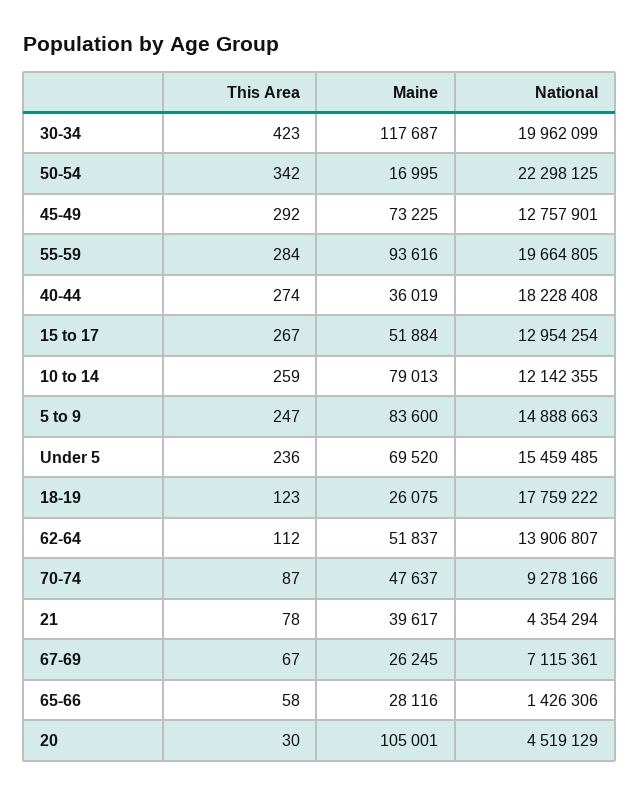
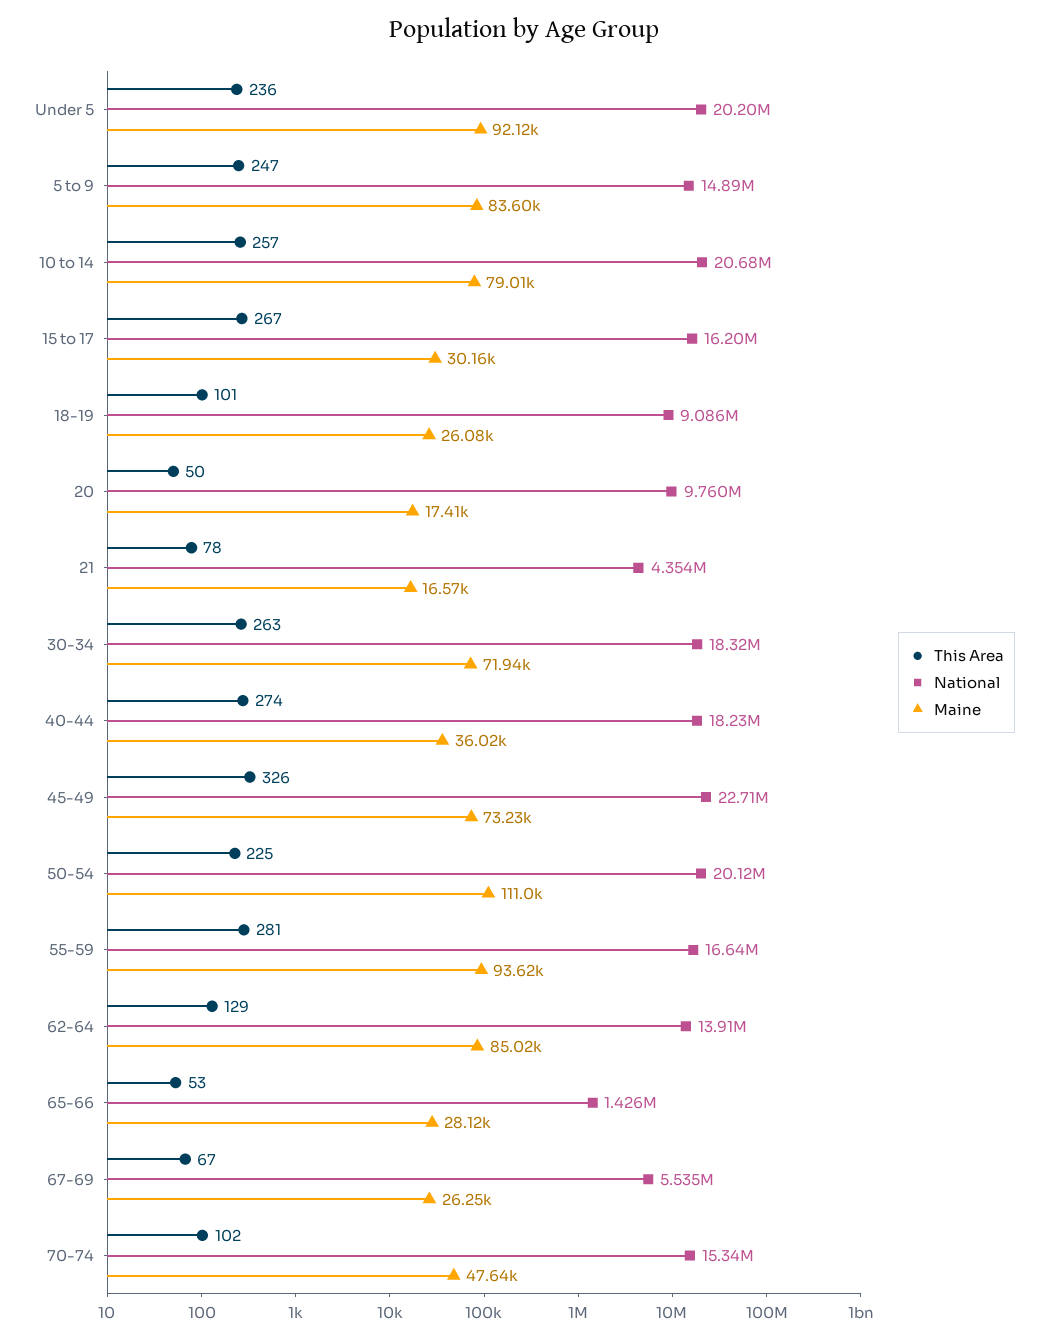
This Area, 30-34: 423 -> 263
Maine, 30-34: 117687 -> 71940
National, 30-34: 19962099 -> 18320000
This Area, 50-54: 342 -> 225
Maine, 50-54: 16995 -> 111000
National, 50-54: 22298125 -> 20120000
This Area, 45-49: 292 -> 326
National, 45-49: 12757901 -> 22710000
This Area, 55-59: 284 -> 281
National, 55-59: 19664805 -> 16640000
Maine, 15 to 17: 51884 -> 30160
National, 15 to 17: 12954254 -> 16200000
This Area, 10 to 14: 259 -> 257
National, 10 to 14: 12142355 -> 20680000
Maine, Under 5: 69520 -> 92120
National, Under 5: 15459485 -> 20200000
This Area, 18-19: 123 -> 101
National, 18-19: 17759222 -> 9086000
This Area, 62-64: 112 -> 129
Maine, 62-64: 51837 -> 85020
This Area, 70-74: 87 -> 102
National, 70-74: 9278166 -> 15340000
Maine, 21: 39617 -> 16570
National, 67-69: 7115361 -> 5535000
This Area, 65-66: 58 -> 53
This Area, 20: 30 -> 50
Maine, 20: 105001 -> 17410
National, 20: 4519129 -> 9760000

